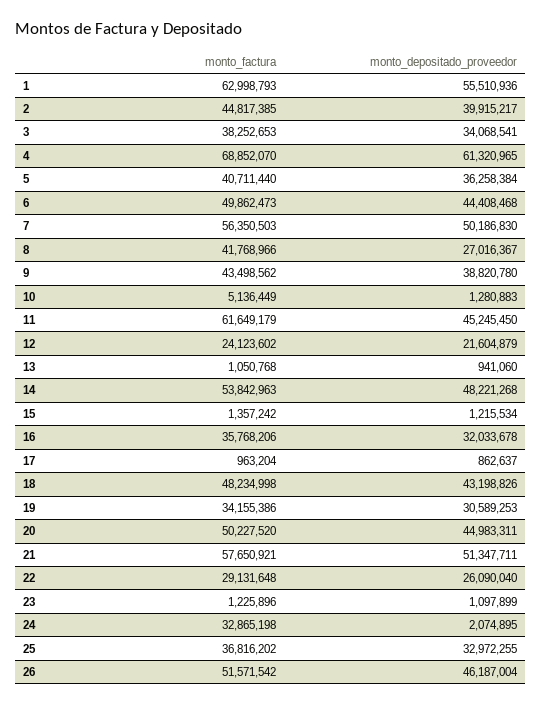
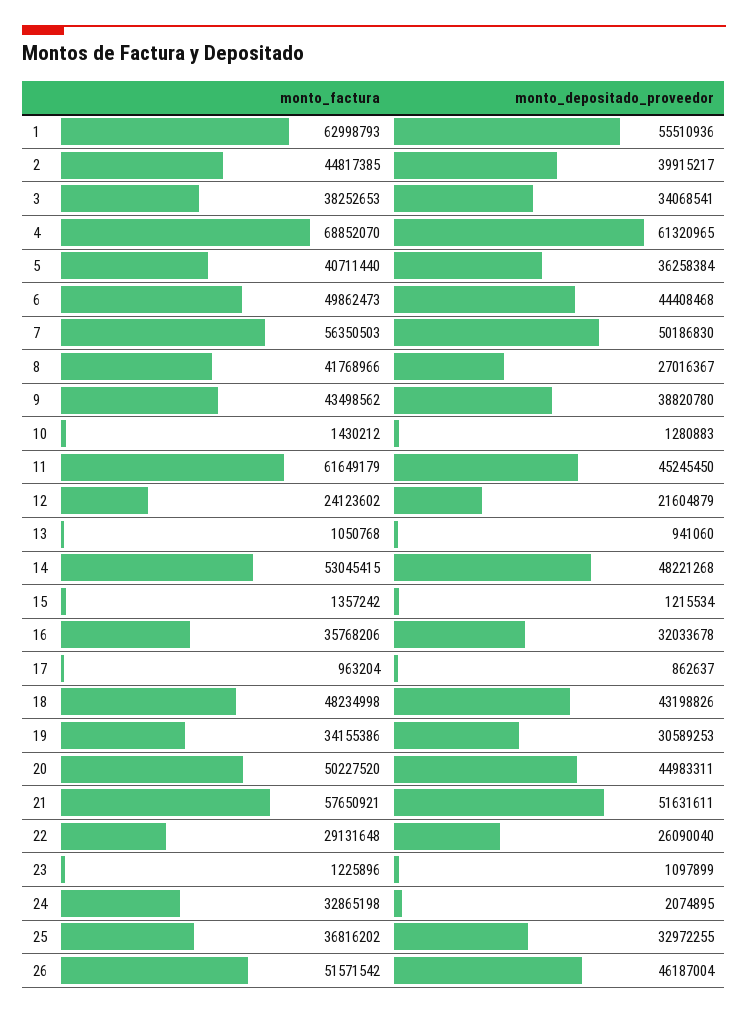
monto_factura, 10: 5136449 -> 1430212
monto_factura, 14: 53842963 -> 53045415
monto_depositado_proveedor, 21: 51347711 -> 51631611

